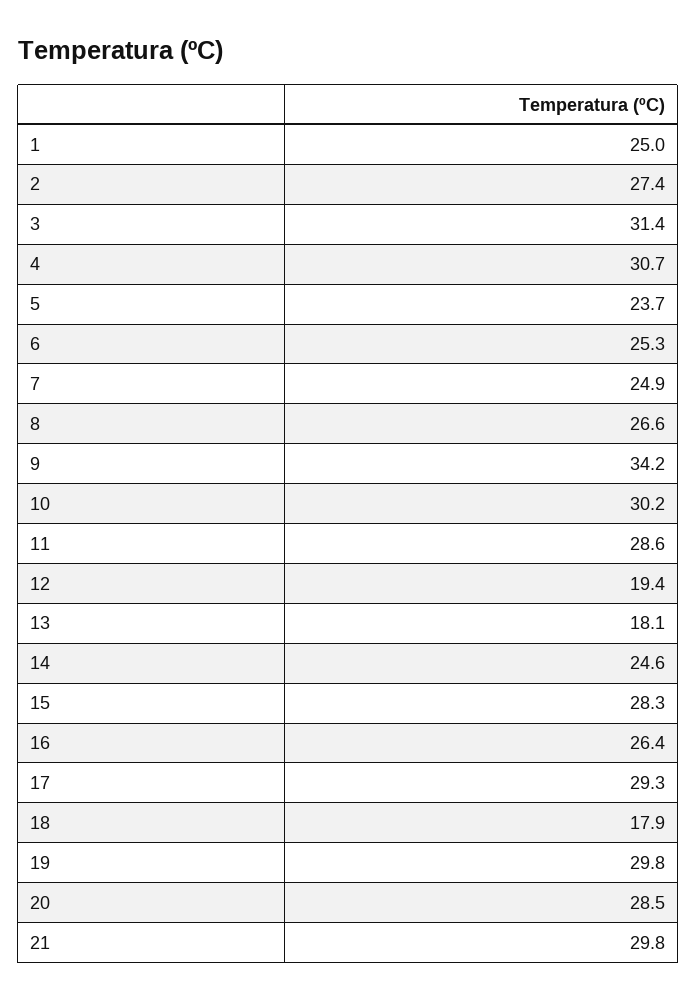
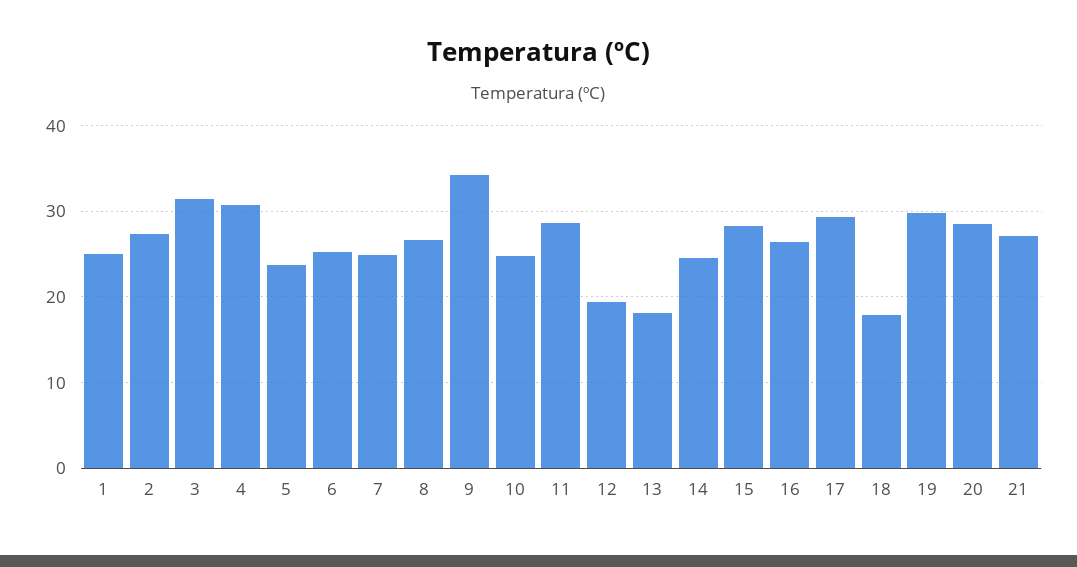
10: 30.2 -> 25
21: 29.8 -> 27

